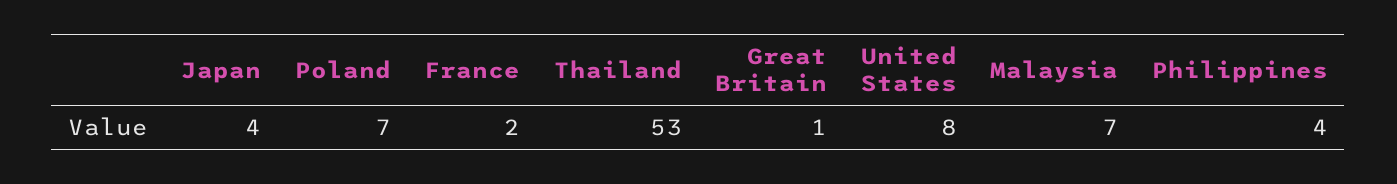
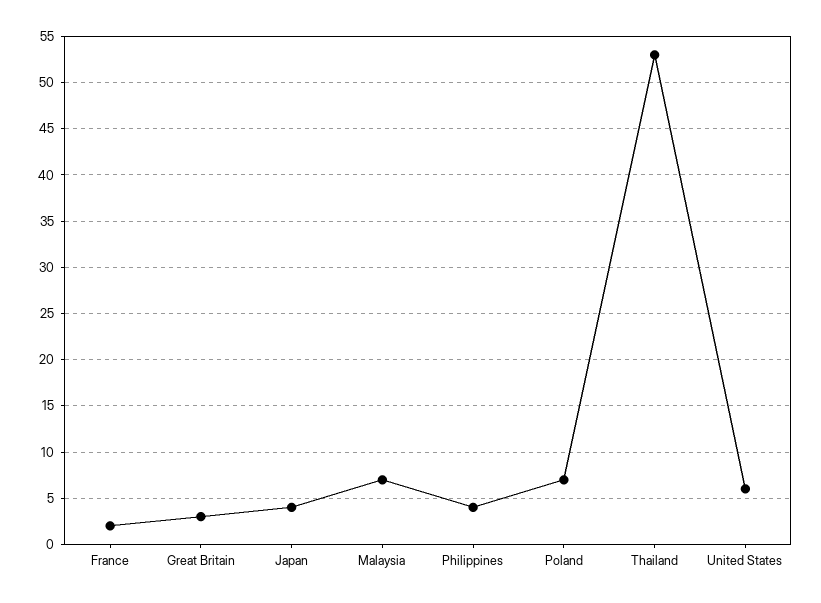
Great Britain: 1 -> 3
United States: 8 -> 6

